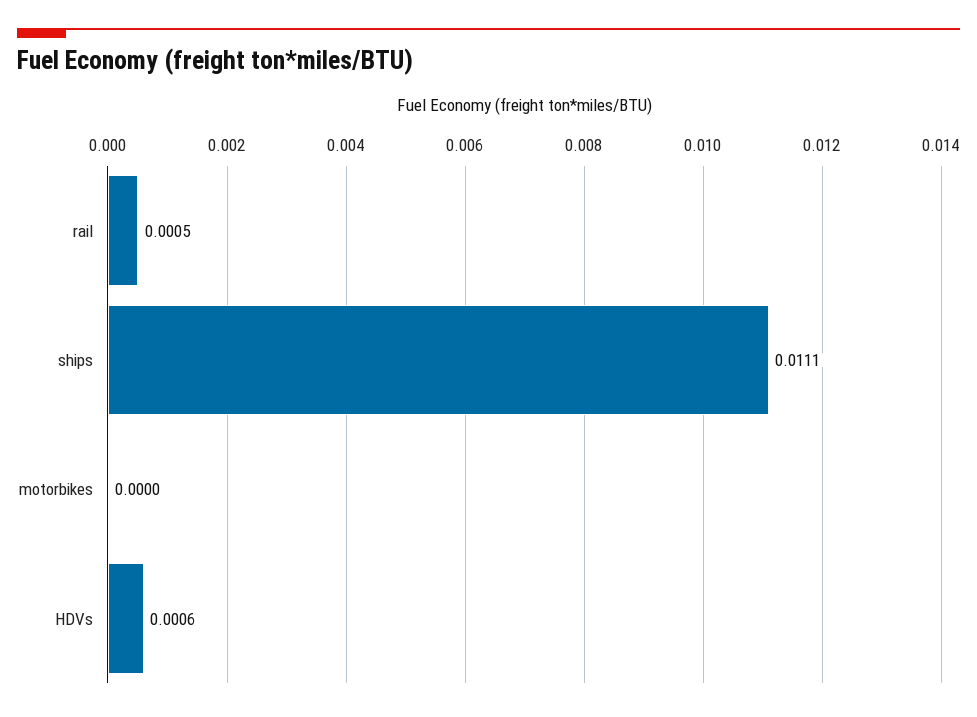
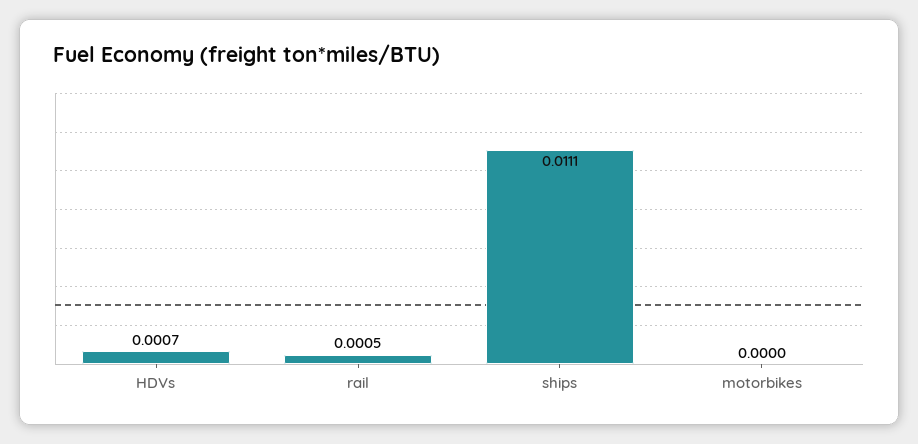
HDVs: 0.0006 -> 0.0007

